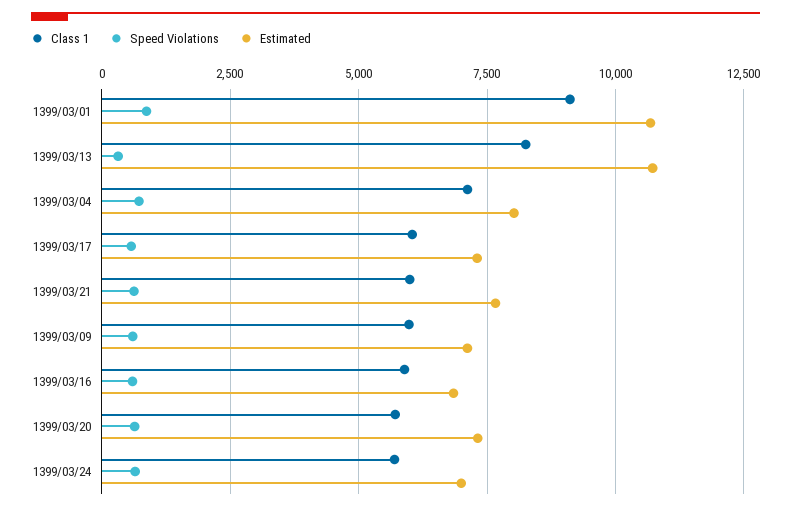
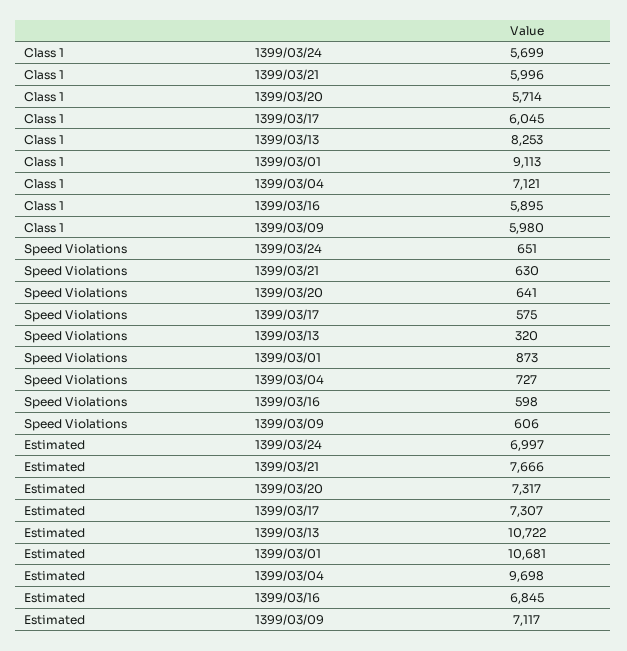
Estimated, 1399/03/04: 8000 -> 9698

